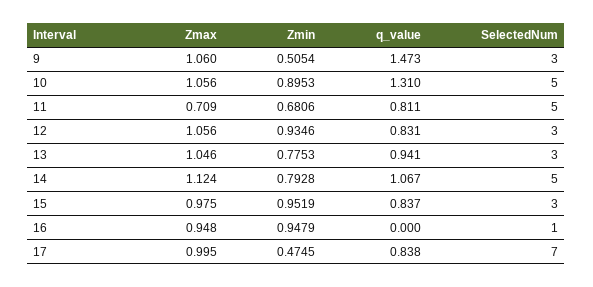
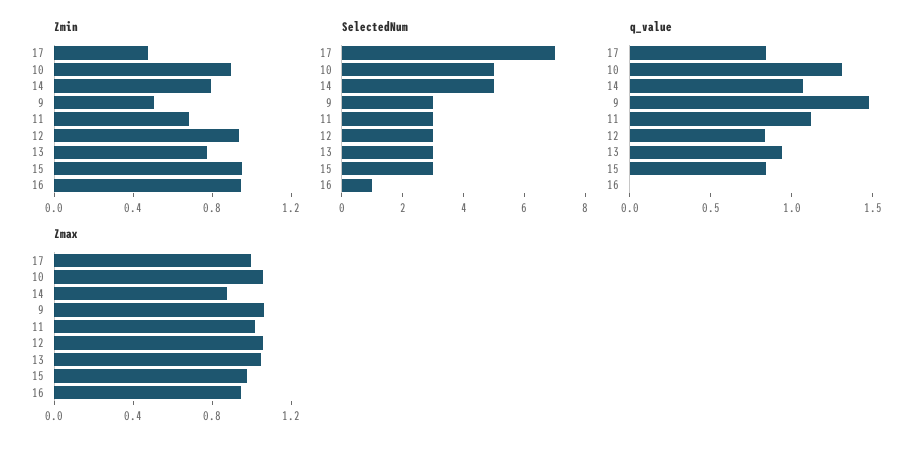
Zmax, 11: 0.709 -> 1
q_value, 11: 0.811 -> 1.1
SelectedNum, 11: 5 -> 3
Zmax, 14: 1.124 -> 0.9

